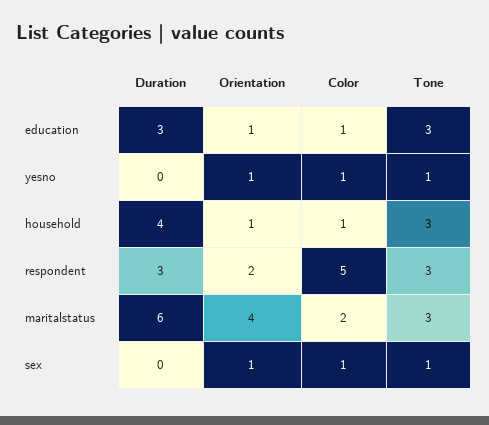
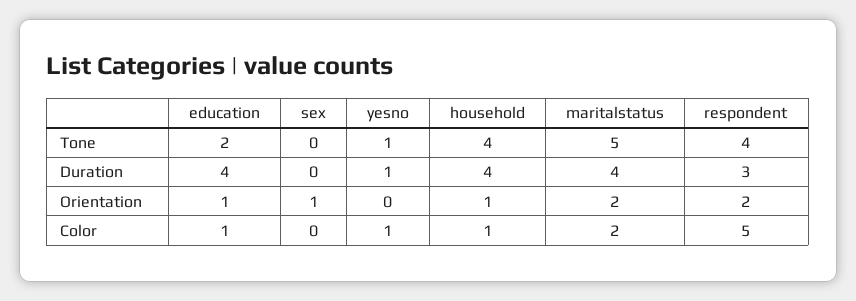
Duration, education: 3 -> 4
Tone, education: 3 -> 2
Duration, yesno: 0 -> 1
Orientation, yesno: 1 -> 0
Tone, household: 3 -> 4
Tone, respondent: 3 -> 4
Duration, maritalstatus: 6 -> 4
Orientation, maritalstatus: 4 -> 2
Tone, maritalstatus: 3 -> 5
Color, sex: 1 -> 0
Tone, sex: 1 -> 0

